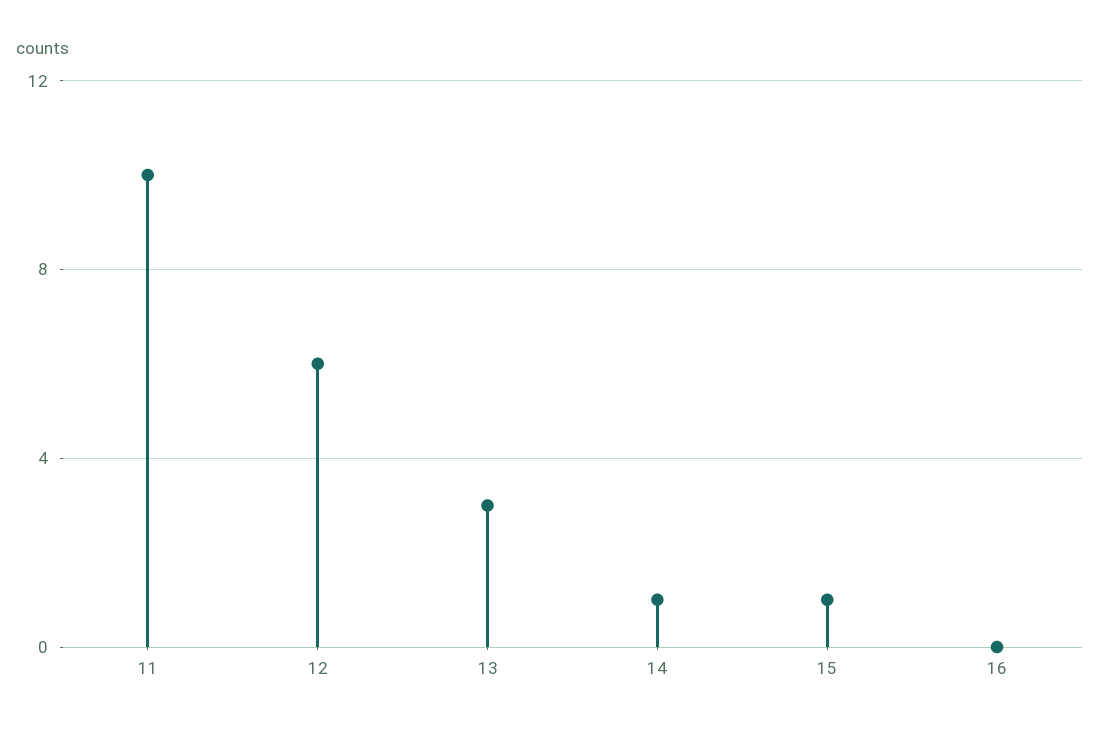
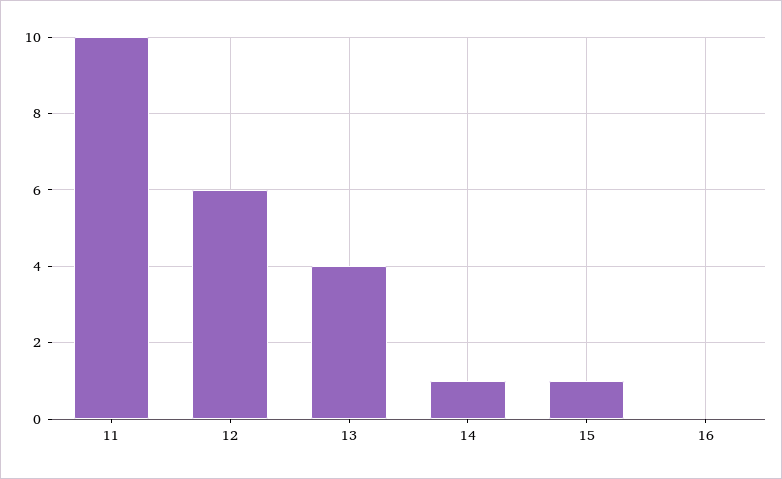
13: 3 -> 4

